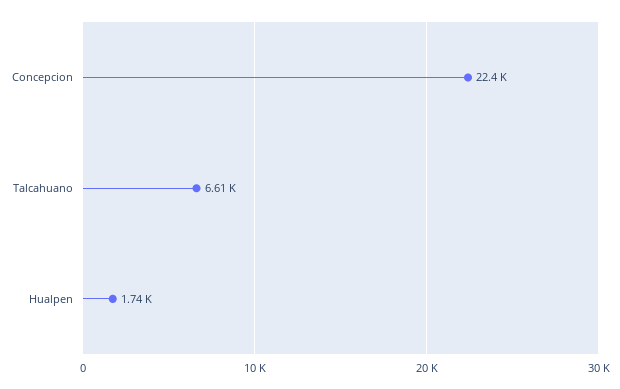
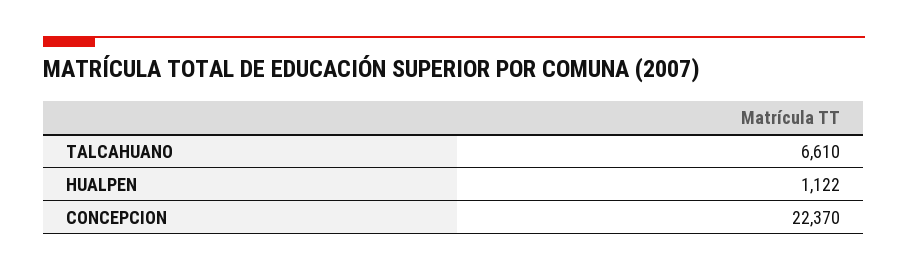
Hualpen: 1740 -> 1122

